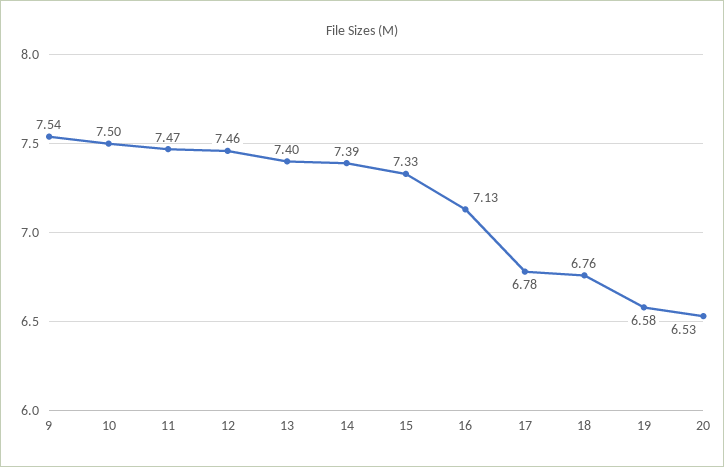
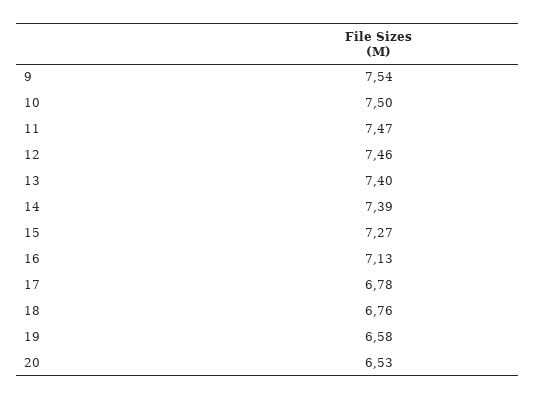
15: 7.33 -> 7.27

